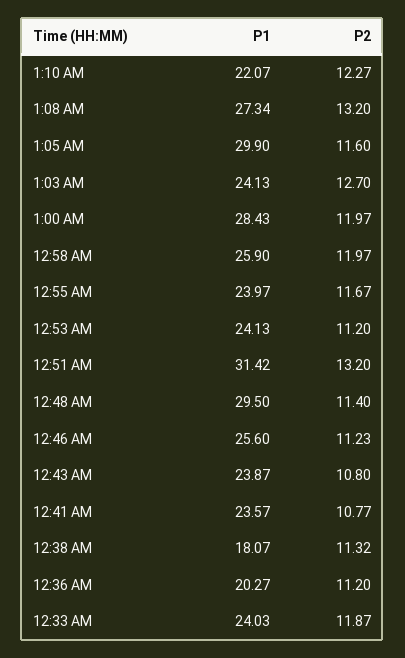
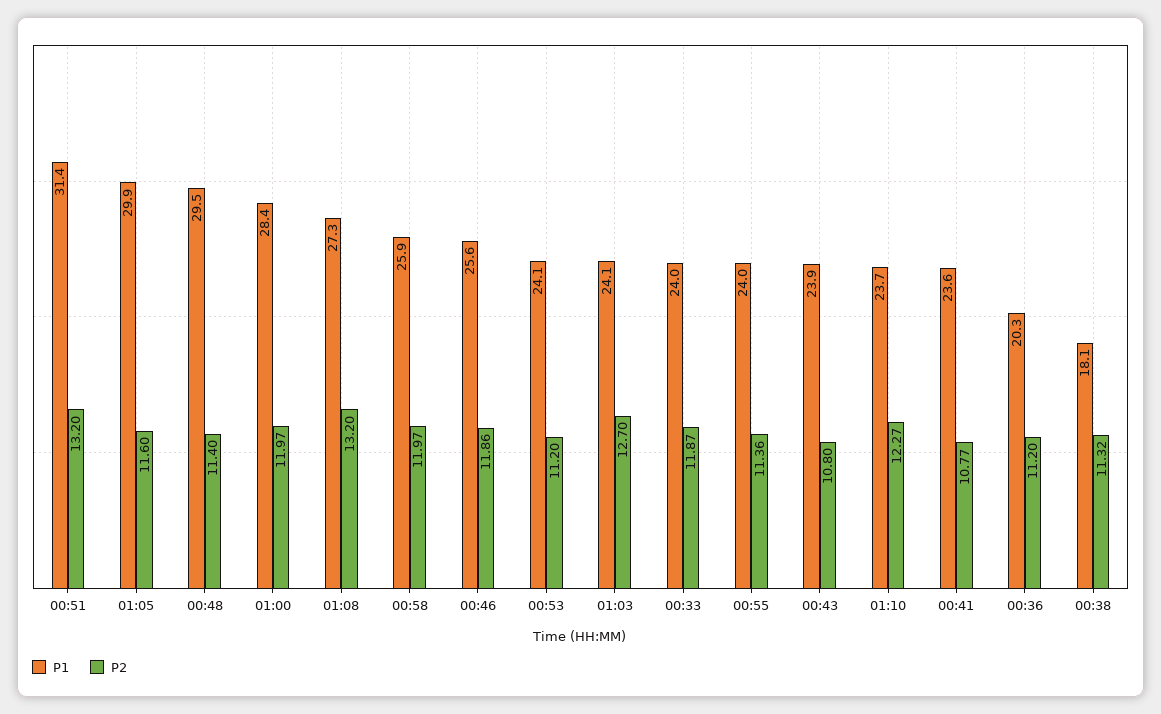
P1, 1:10 AM: 22.07 -> 23.7
P2, 12:55 AM: 11.67 -> 11.36
P2, 12:46 AM: 11.23 -> 11.86

